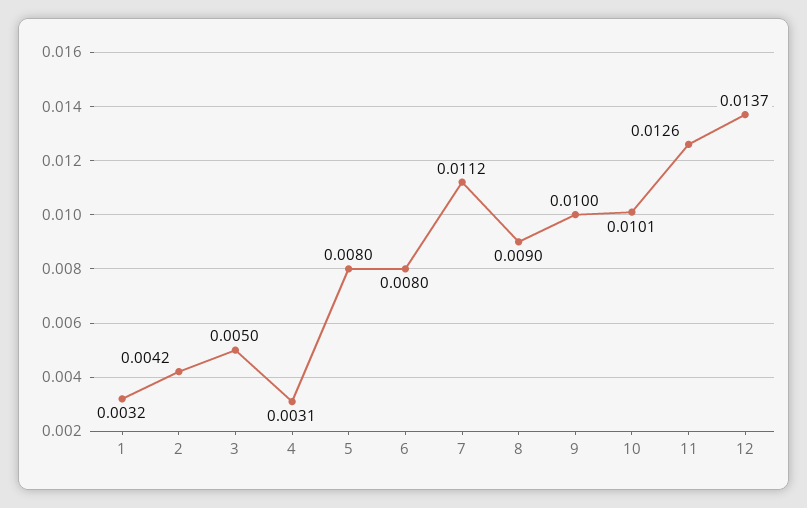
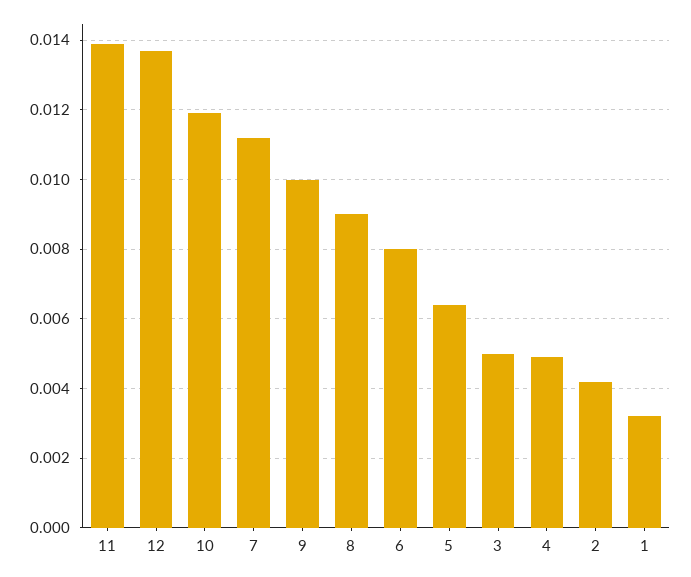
4: 0.0031 -> 0.005
5: 0.008 -> 0.0065
10: 0.0101 -> 0.012
11: 0.0126 -> 0.014

